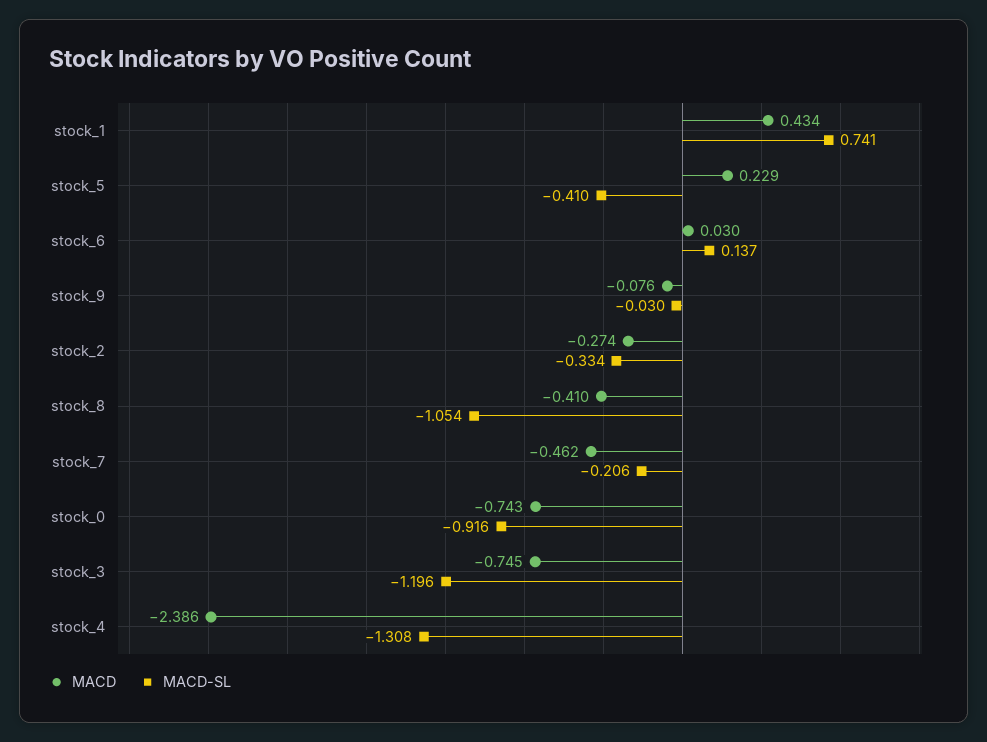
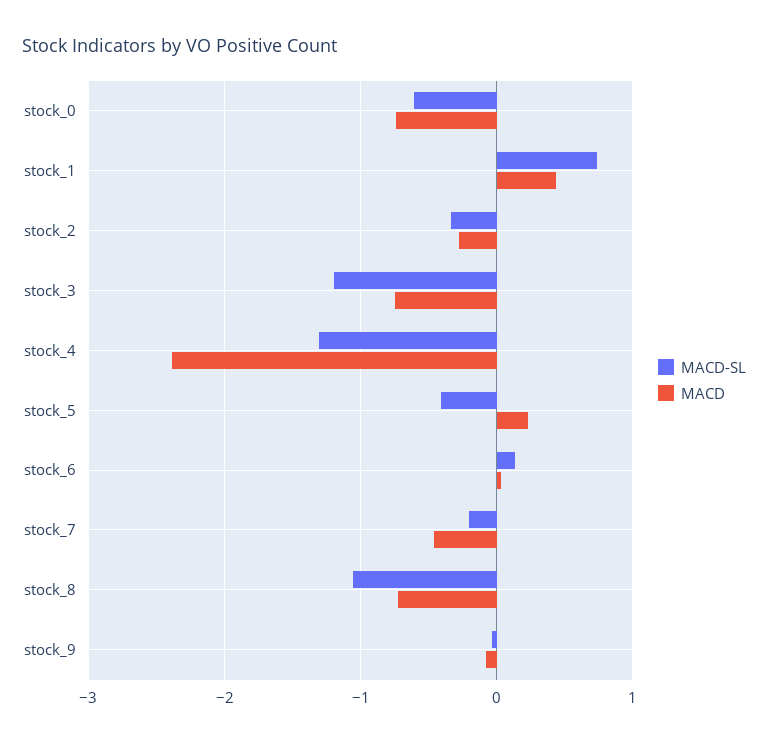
MACD, stock_8: -0.41 -> -0.7
MACD-SL, stock_0: -0.916 -> -0.6

